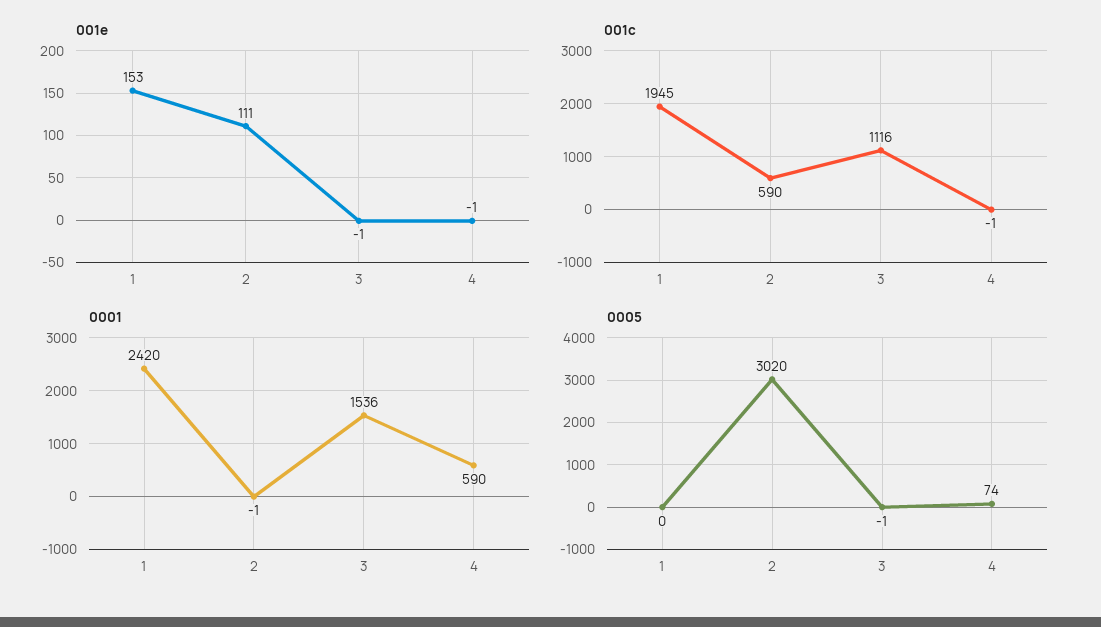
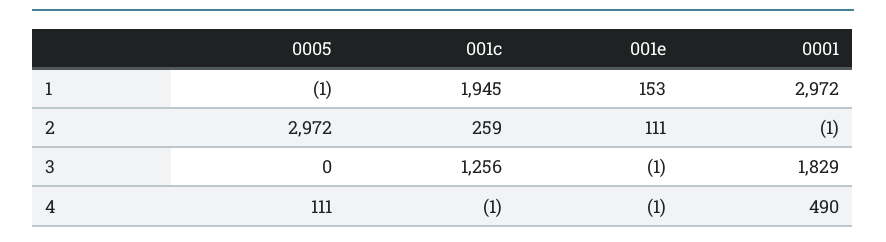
001c, 2: 590 -> 259
001c, 3: 1116 -> 1256
0001, 1: 2420 -> 2972
0001, 3: 1536 -> 1829
0001, 4: 590 -> 490
0005, 1: 0 -> -1
0005, 2: 3020 -> 2972
0005, 3: -1 -> 0
0005, 4: 74 -> 111

